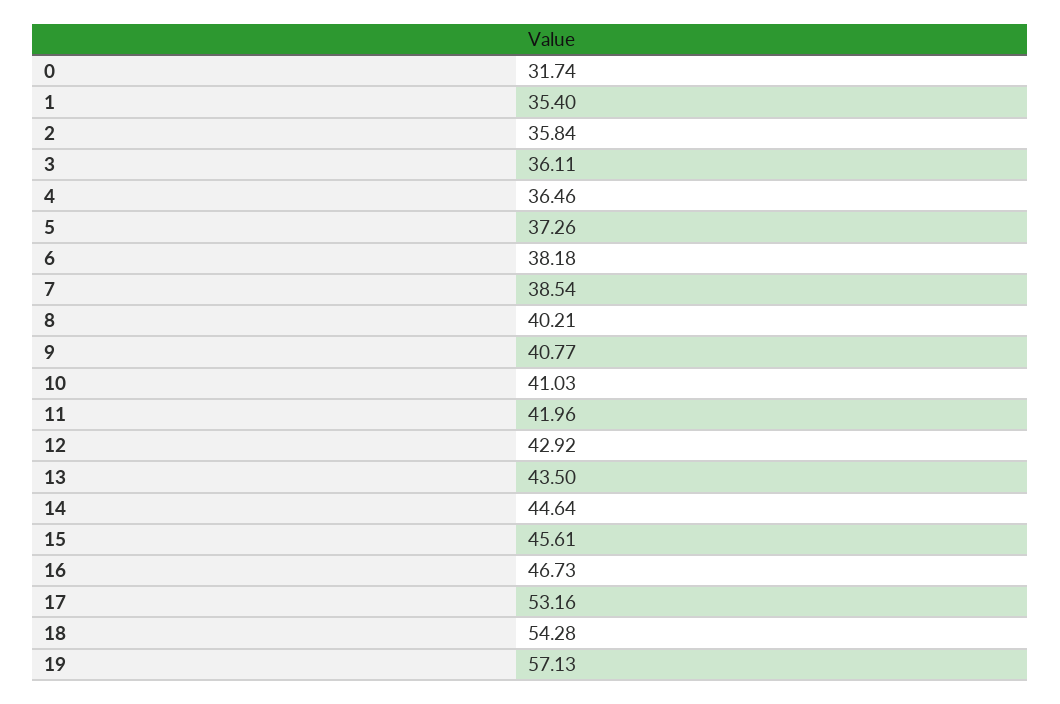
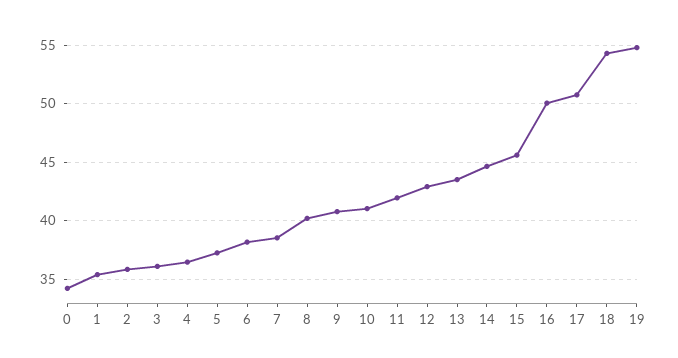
0: 31.74 -> 34
16: 46.73 -> 50
17: 53.16 -> 51
19: 57.13 -> 55

